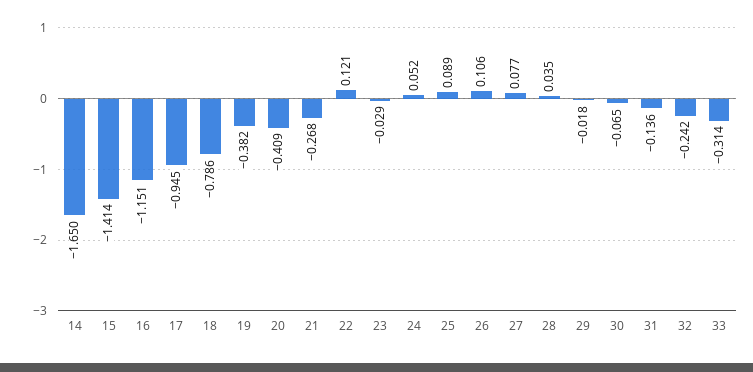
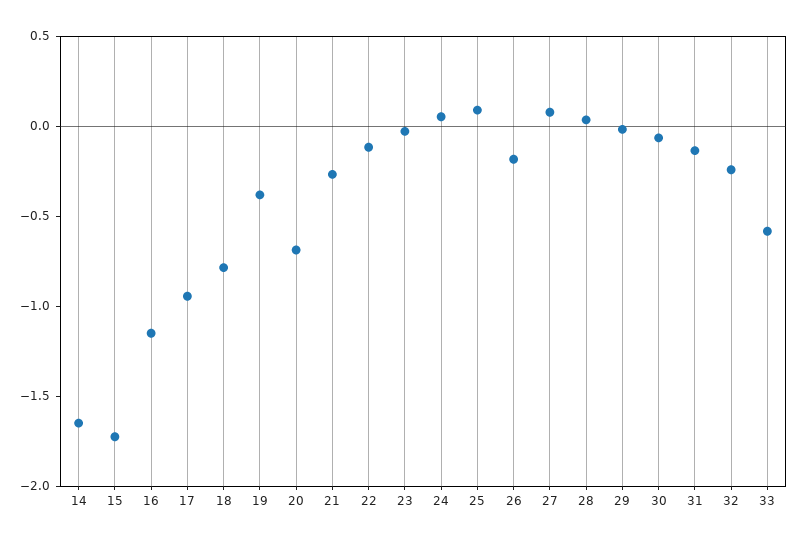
15: -1.414 -> -1.7
20: -0.409 -> -0.7
22: 0.121 -> -0.1
26: 0.106 -> -0.2
33: -0.314 -> -0.6

